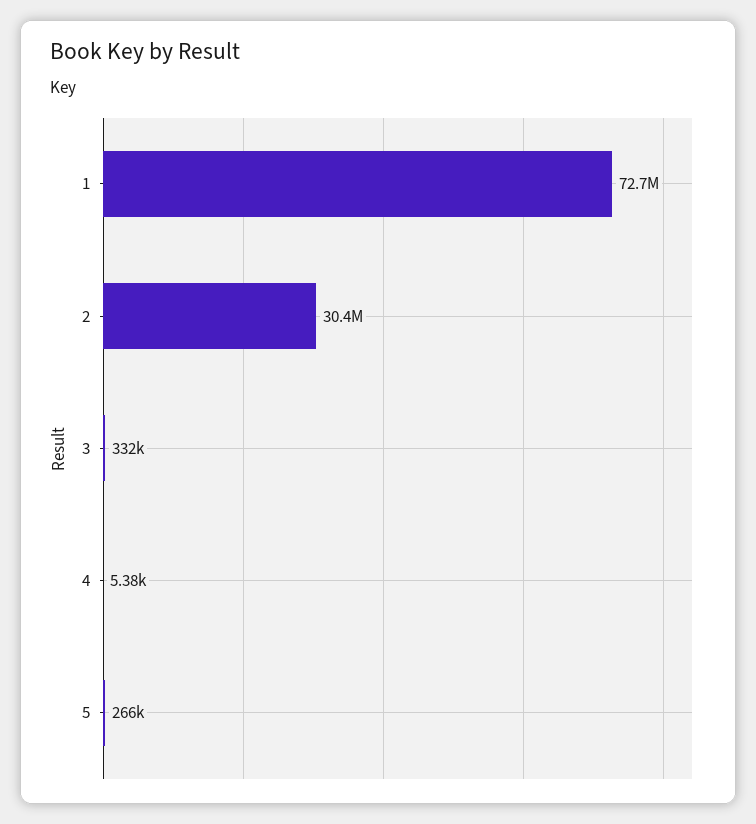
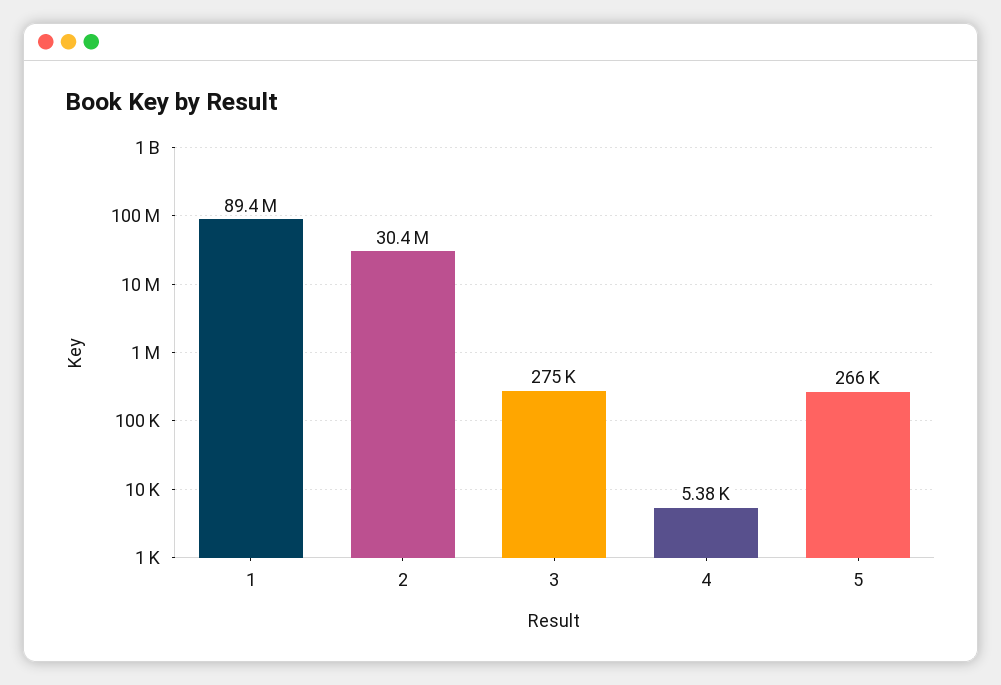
1: 72700000 -> 89400000
3: 332000 -> 275000

